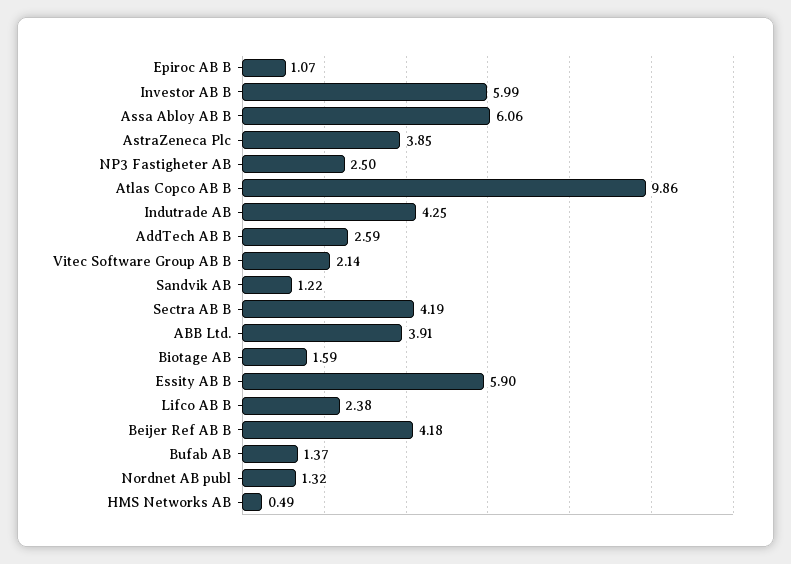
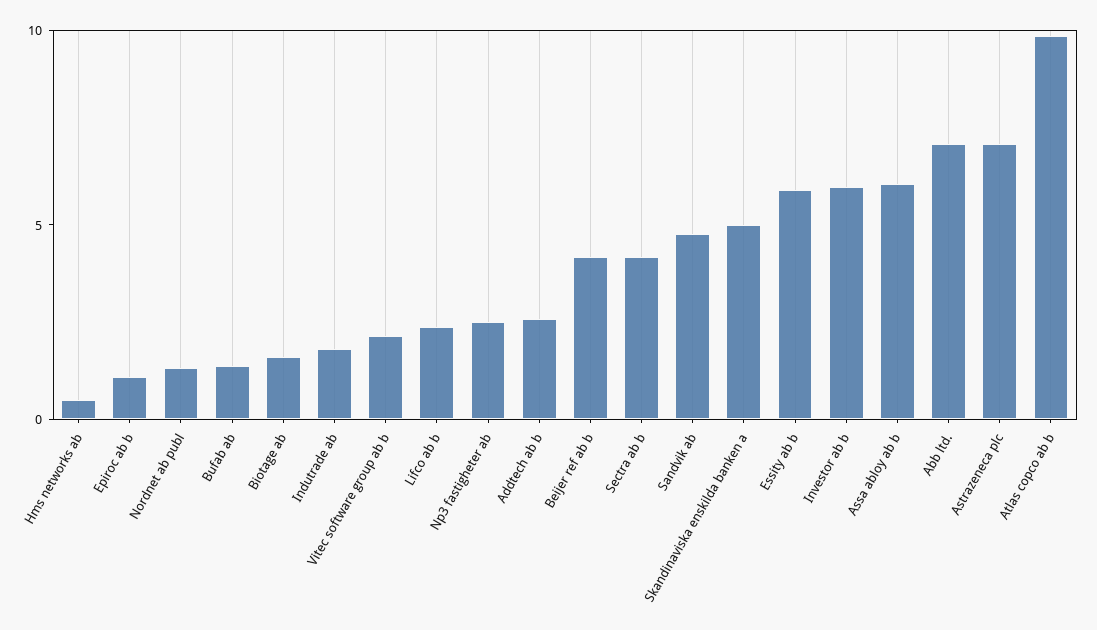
AstraZeneca Plc: 3.85 -> 7
Indutrade AB: 4.25 -> 2
Sandvik AB: 1.22 -> 5
ABB Ltd.: 3.91 -> 7
Skandinaviska enskilda banken a: none -> 5

